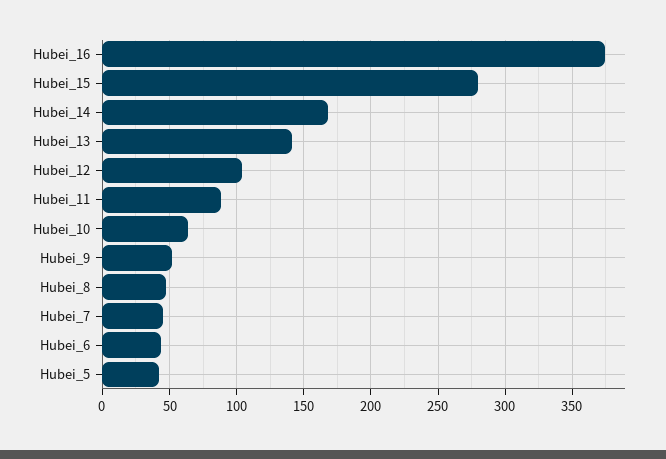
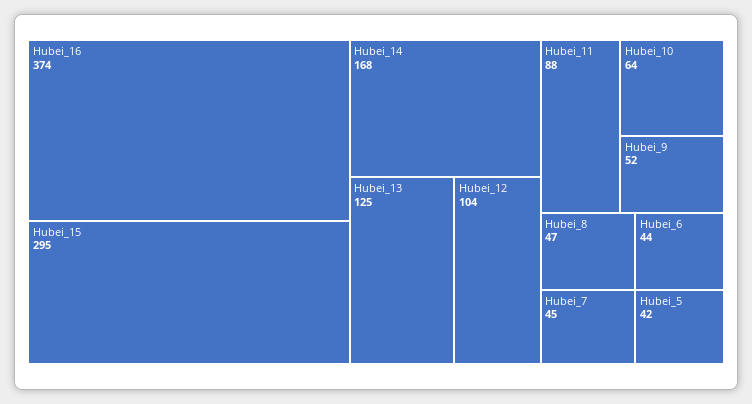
Hubei_15: 280 -> 295
Hubei_13: 140 -> 125

